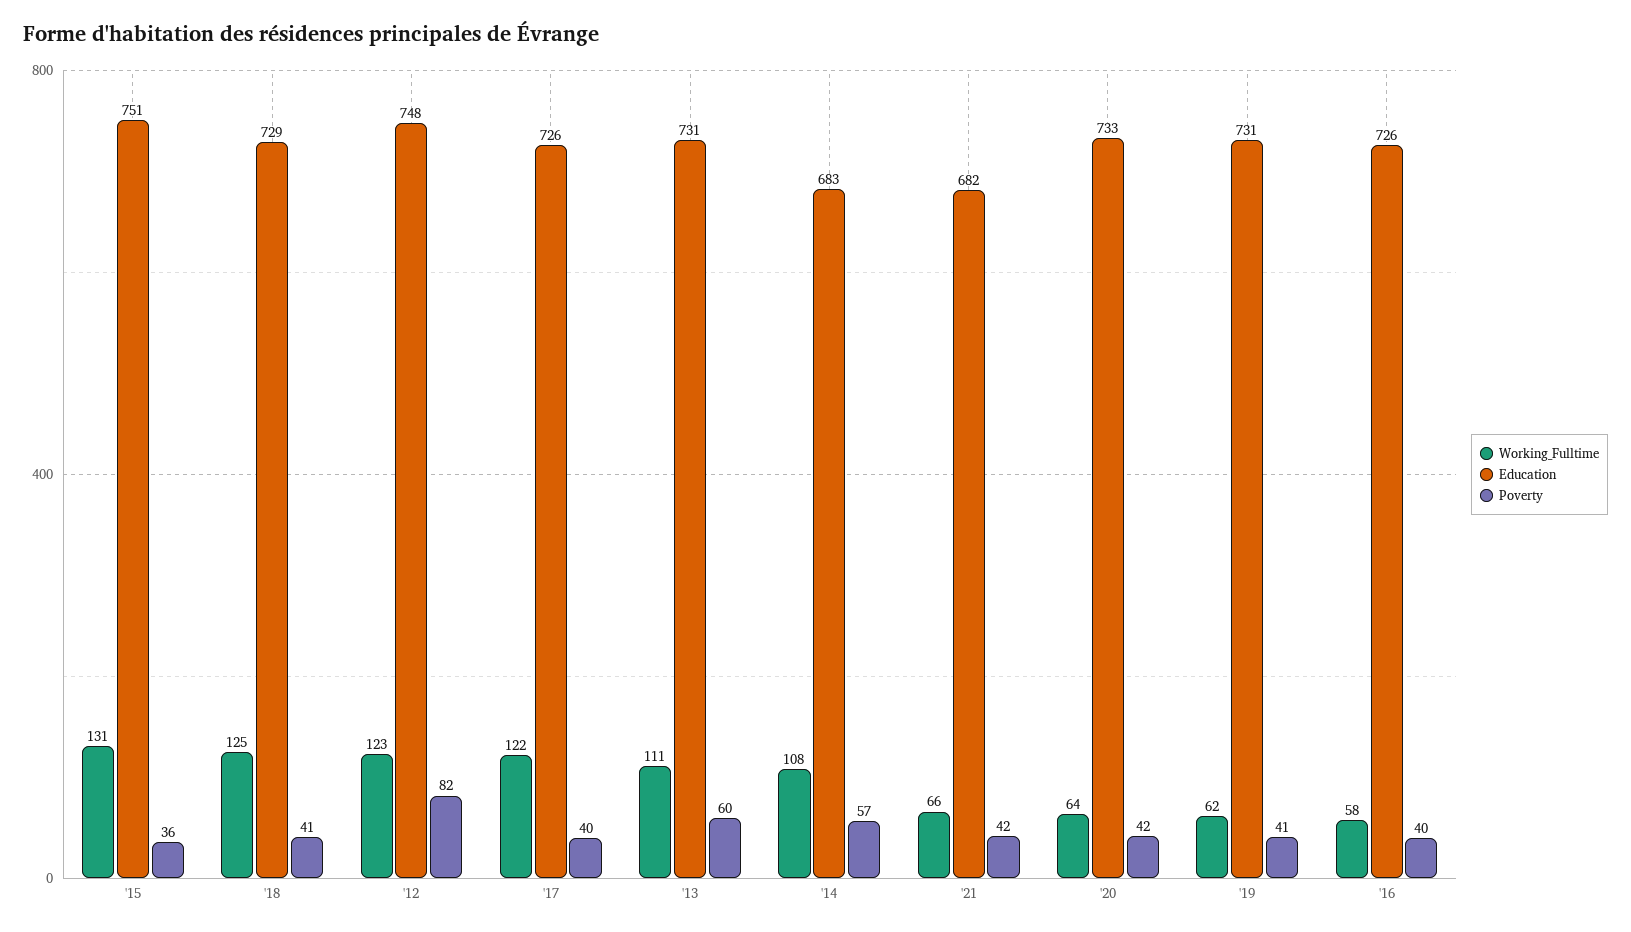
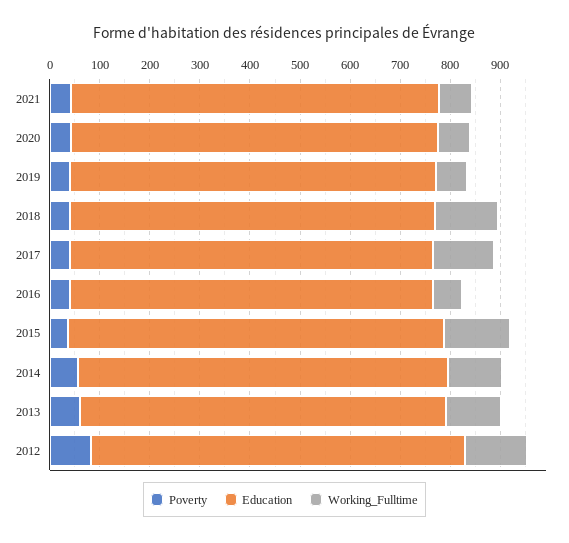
Education, '14: 683 -> 740
Education, '21: 682 -> 740

